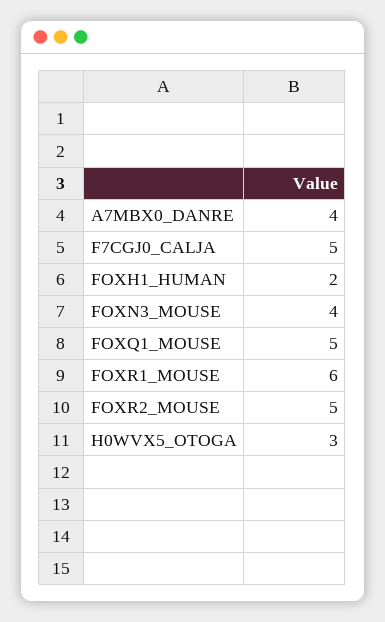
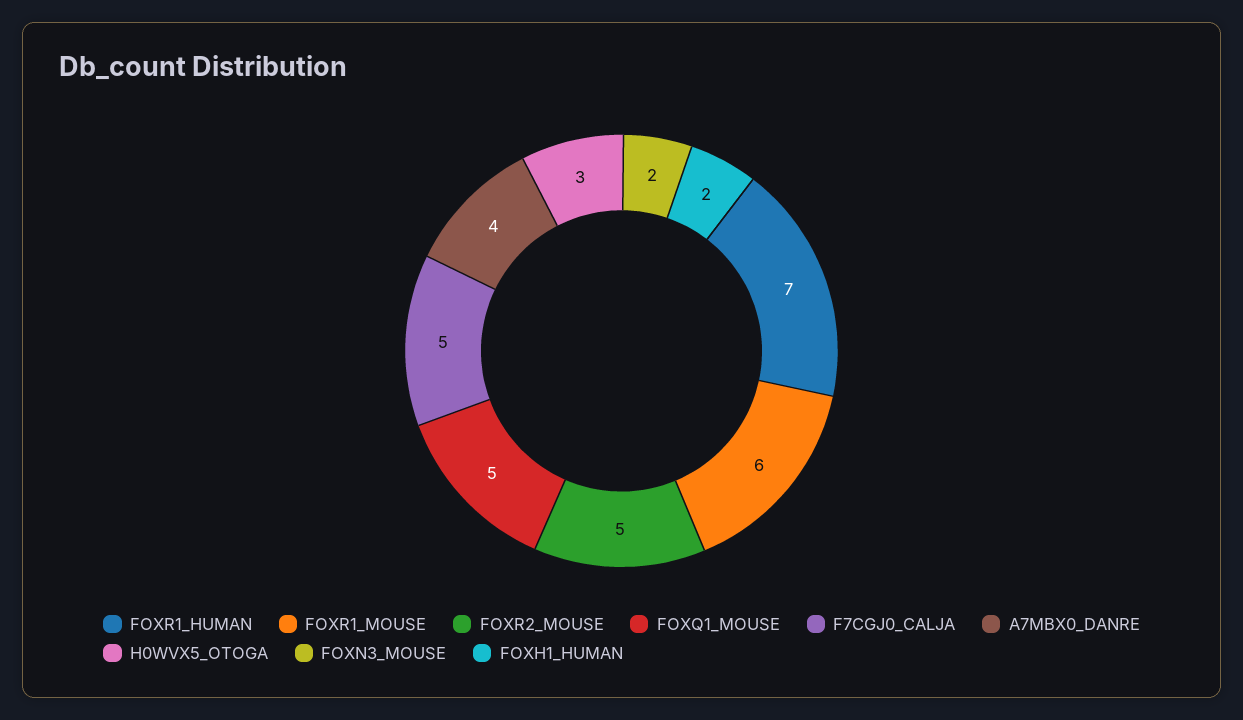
FOXN3_MOUSE: 4 -> 2
FOXR1_HUMAN: none -> 7

